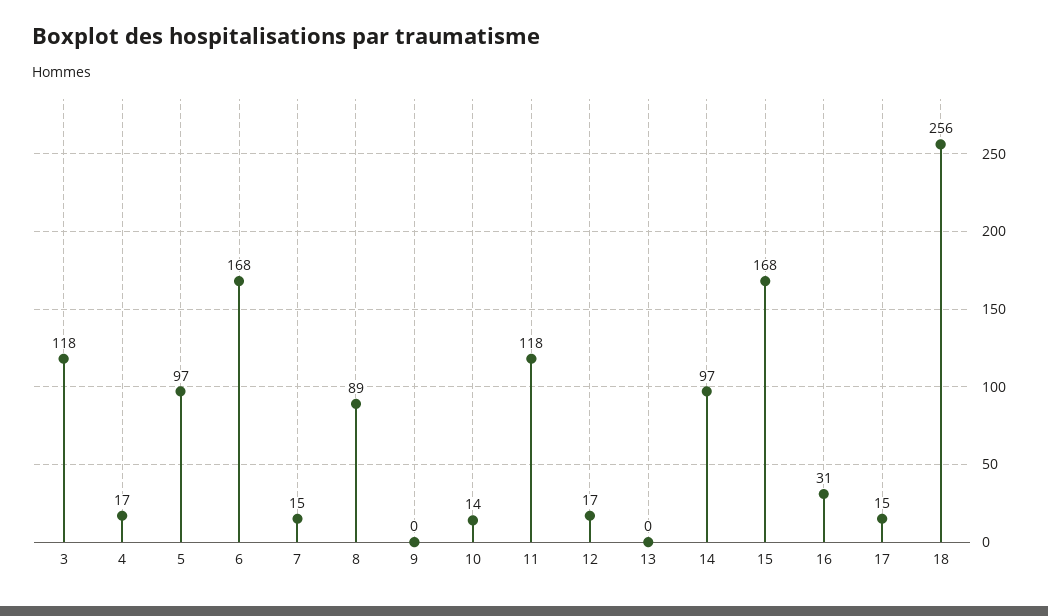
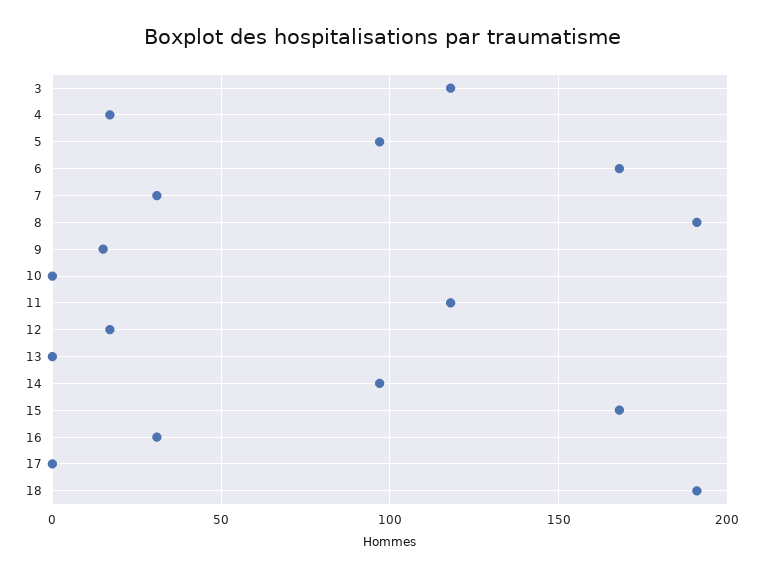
7: 15 -> 30
8: 89 -> 190
9: 0 -> 15
10: 14 -> 0
17: 15 -> 0
18: 256 -> 190

